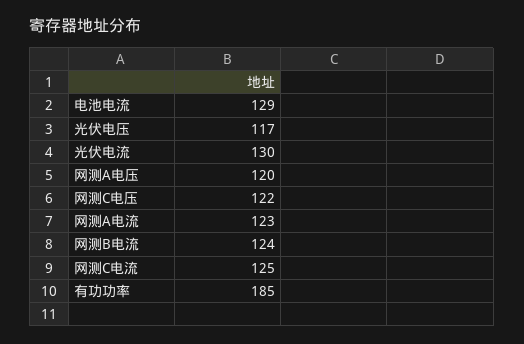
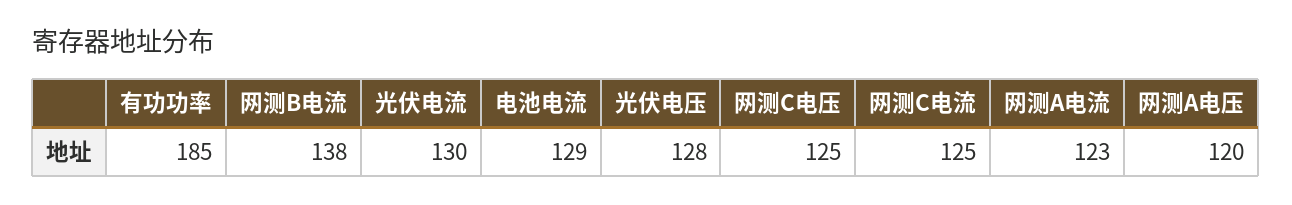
光伏电压: 117 -> 128
网测C电压: 122 -> 125
网测B电流: 124 -> 138

